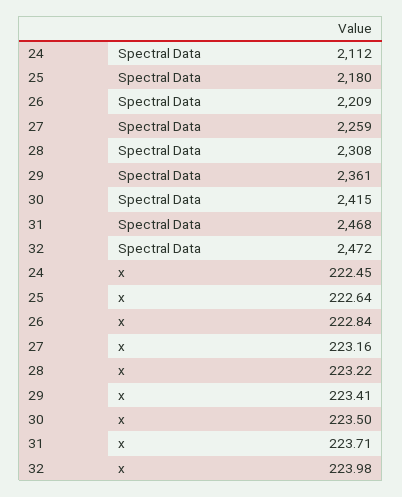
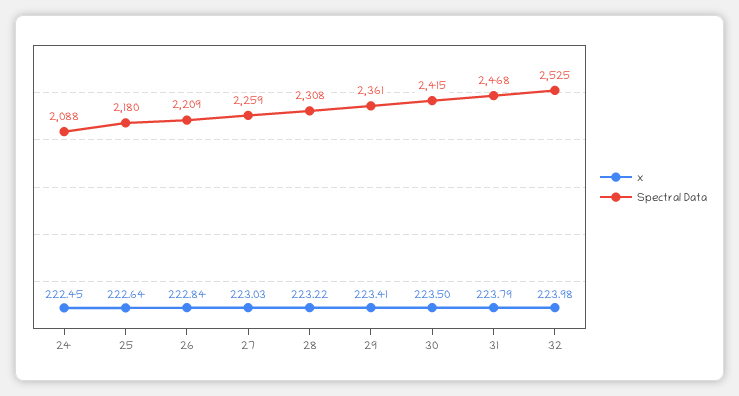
Spectral Data, 24: 2112 -> 2088
Spectral Data, 32: 2472 -> 2525
x, 27: 223.16 -> 223.03
x, 31: 223.71 -> 223.79

